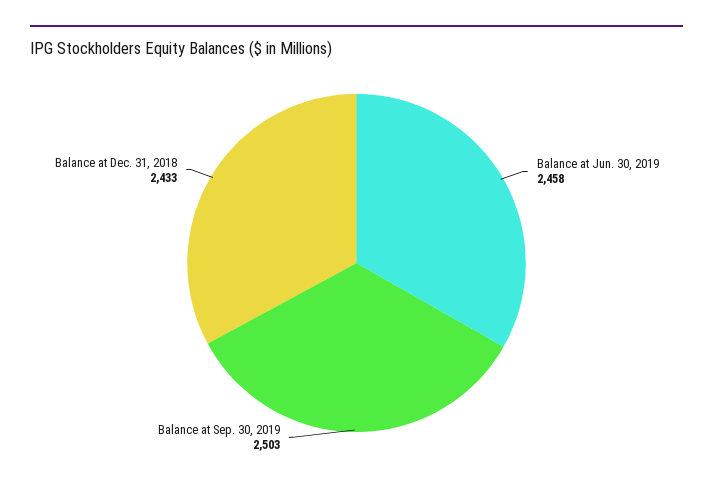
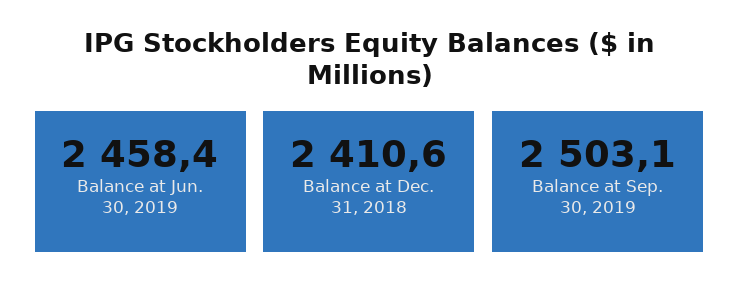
Balance at Dec. 31, 2018: 2433 -> 2410.6

